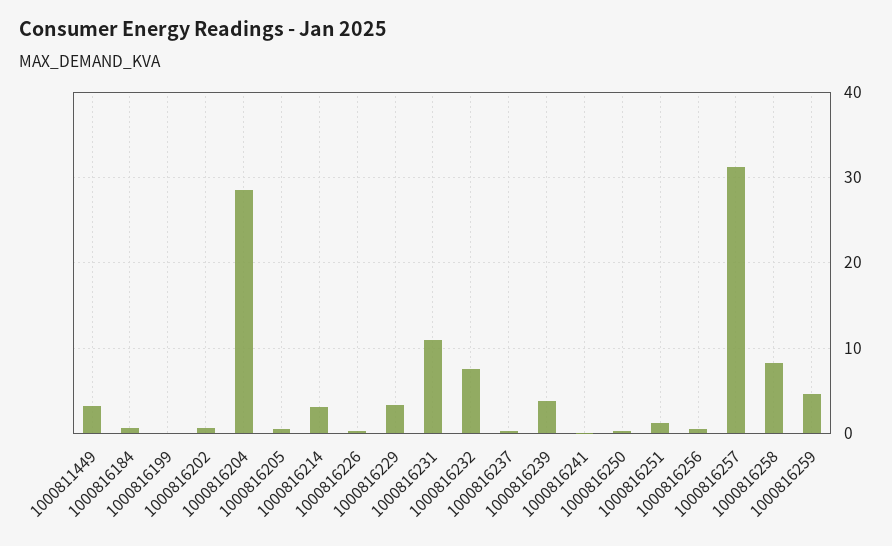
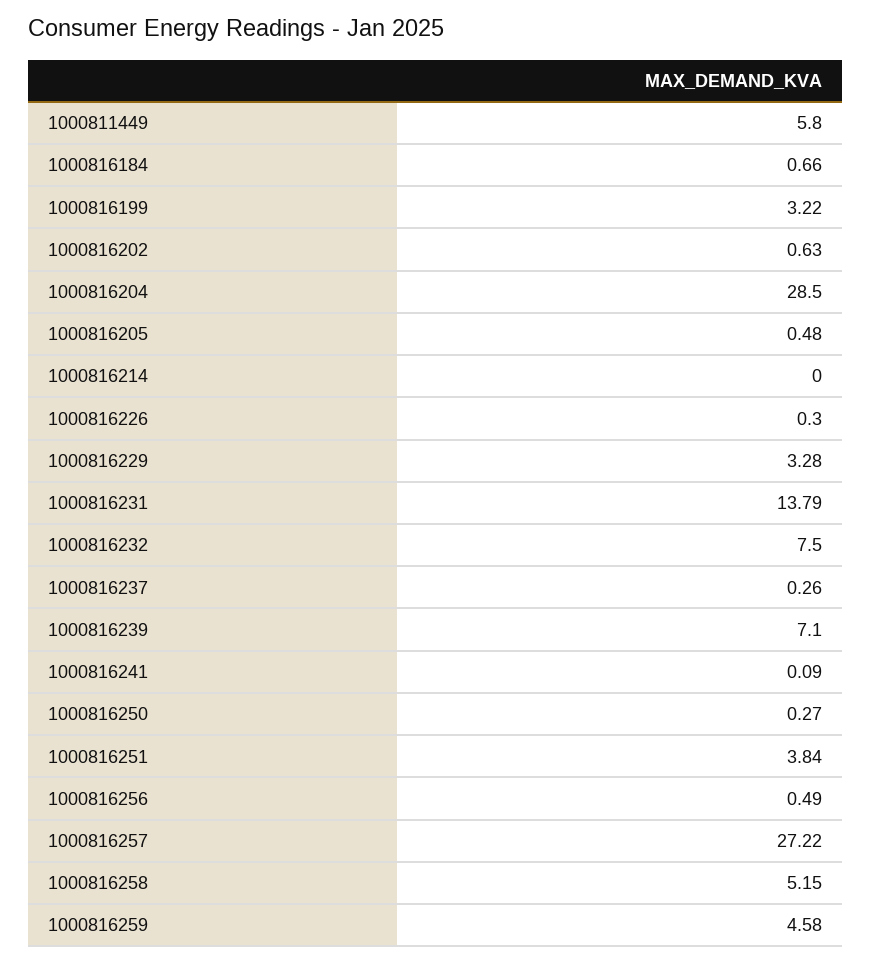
1000811449: 3 -> 5.8
1000816199: 0 -> 3.22
1000816214: 3 -> 0
1000816231: 11 -> 13.79
1000816239: 4 -> 7.1
1000816251: 1 -> 3.84
1000816257: 31 -> 27.22
1000816258: 8 -> 5.15

